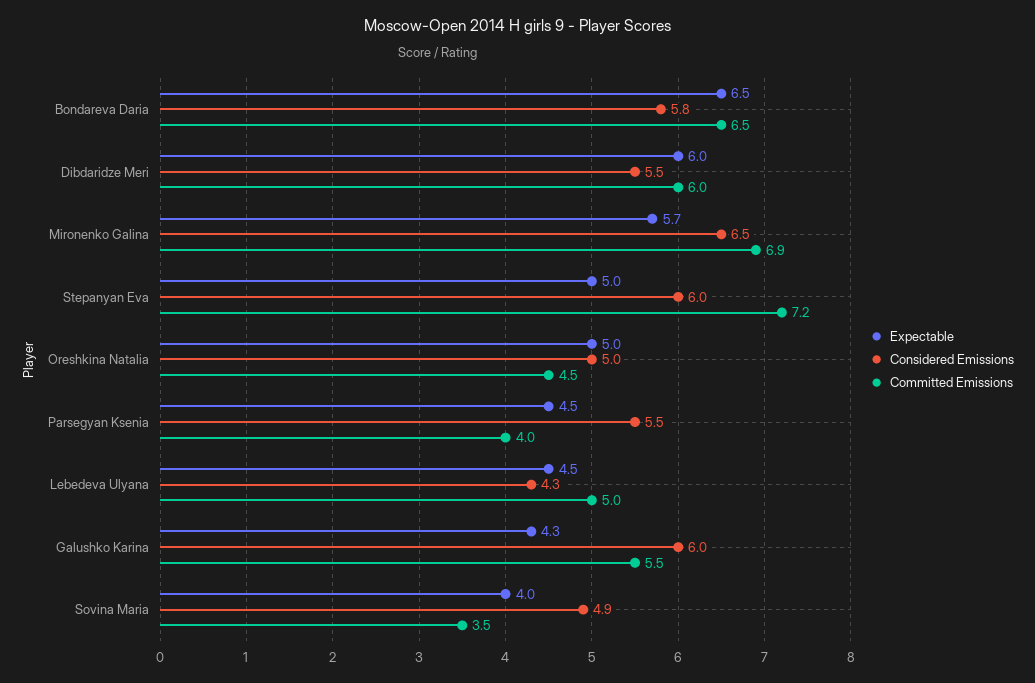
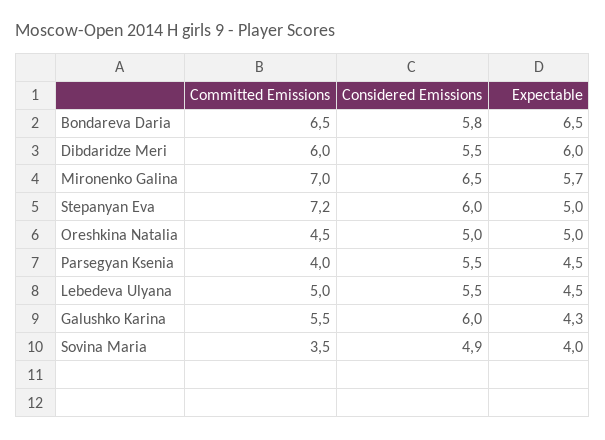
Committed Emissions, Mironenko Galina: 6.9 -> 7
Considered Emissions, Lebedeva Ulyana: 4.3 -> 5.5

